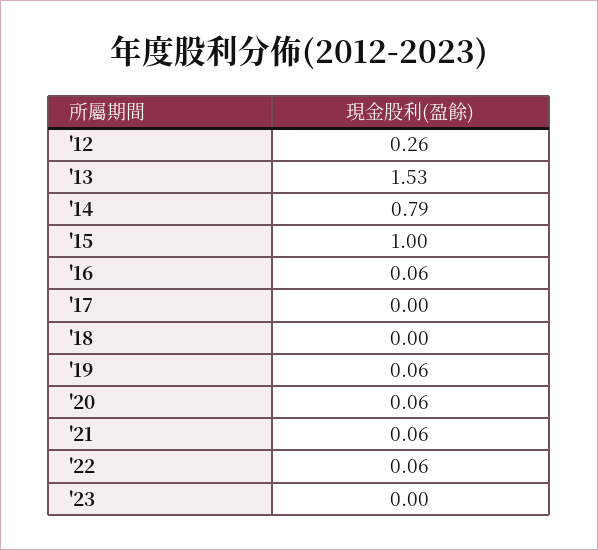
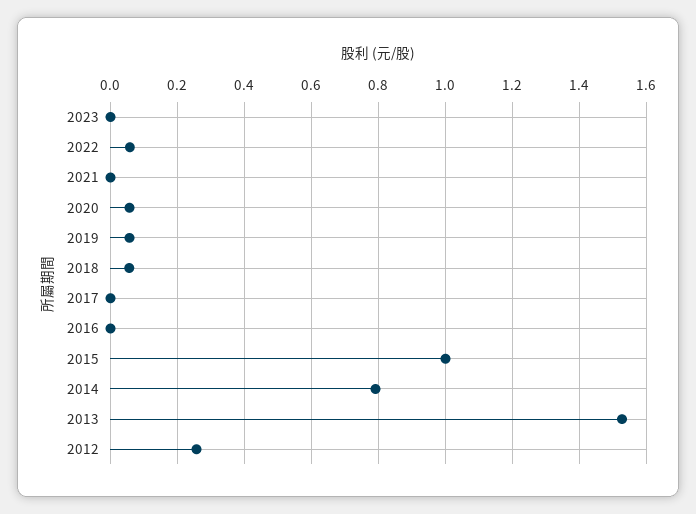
'16: 0.06 -> 0
'18: 0 -> 0.06
'21: 0.06 -> 0

